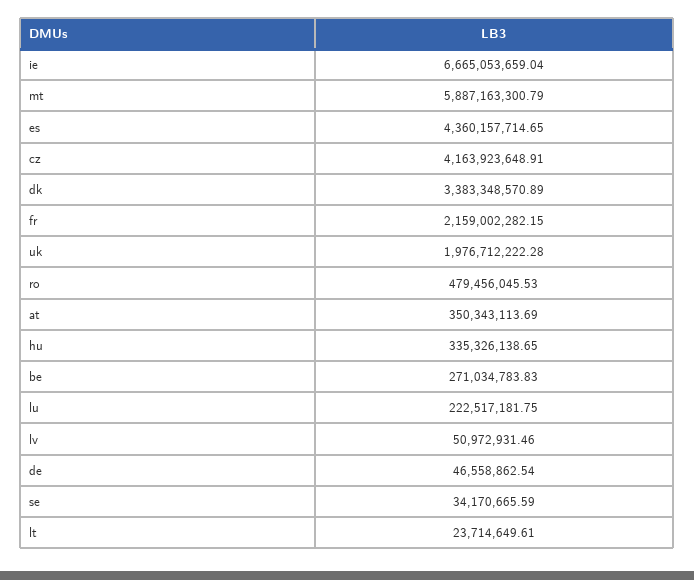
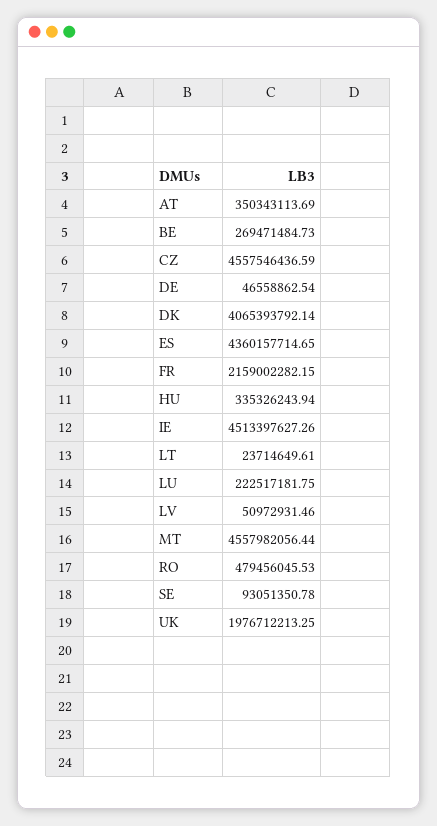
ie: 6665053659.04 -> 4513397627.26
mt: 5887163300.79 -> 4557982056.44
cz: 4163923648.91 -> 4557546436.59
dk: 3383348570.89 -> 4065393792.14
uk: 1976712222.28 -> 1976712213.25
hu: 335326138.65 -> 335326243.94
be: 271034783.83 -> 269471484.73
se: 34170665.59 -> 93051350.78

